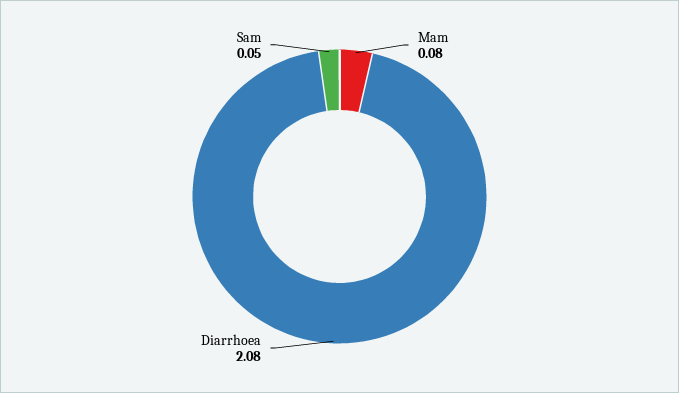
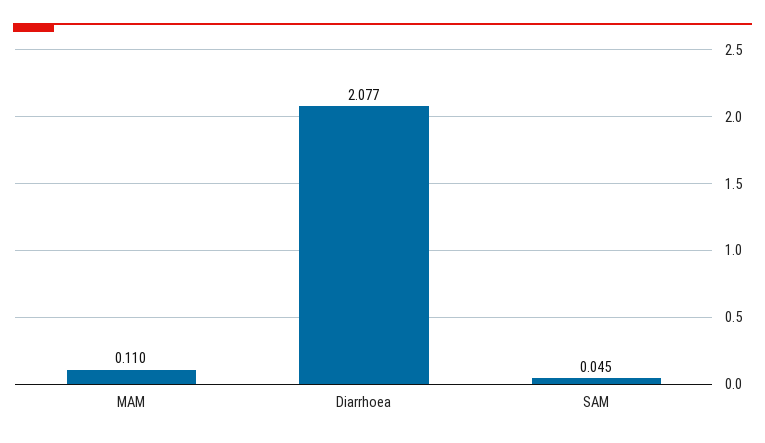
Mam: 0.08 -> 0.11

